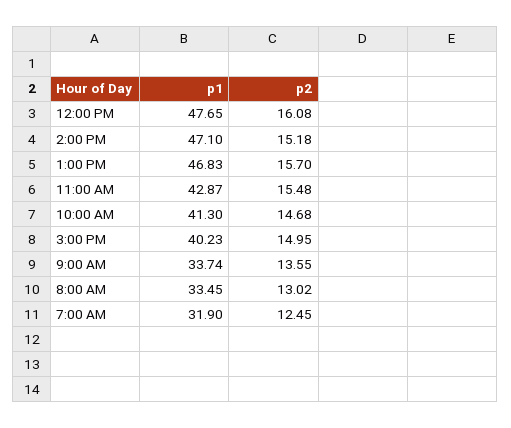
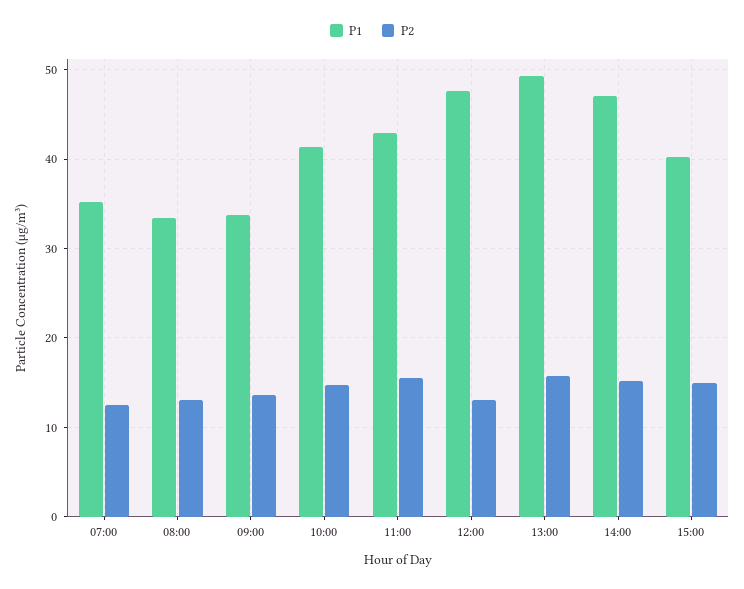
p2, 12:00 PM: 16.08 -> 13
p1, 1:00 PM: 46.83 -> 49
p1, 7:00 AM: 31.9 -> 35

